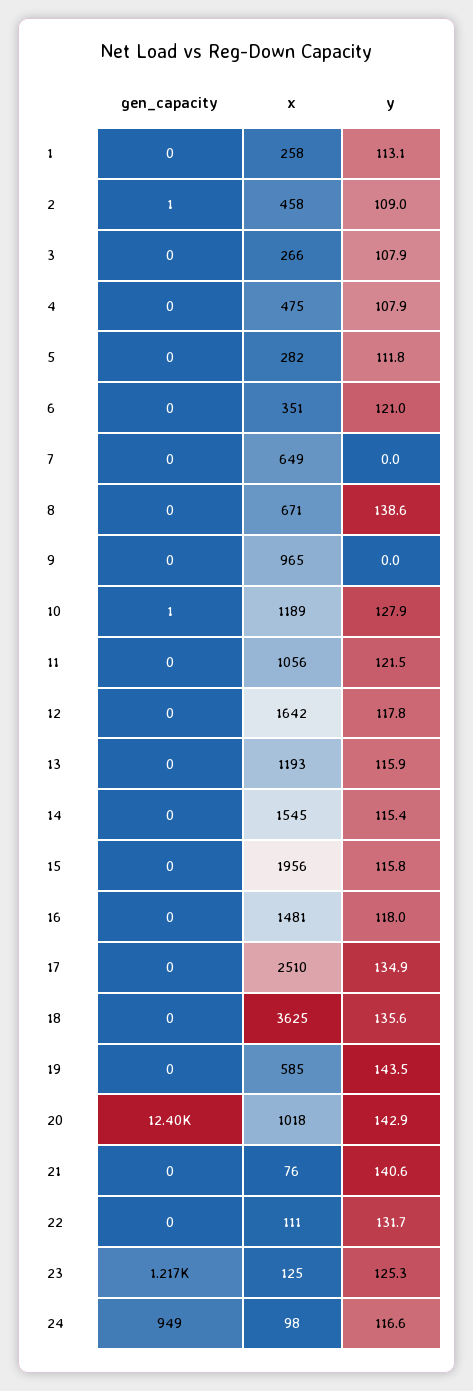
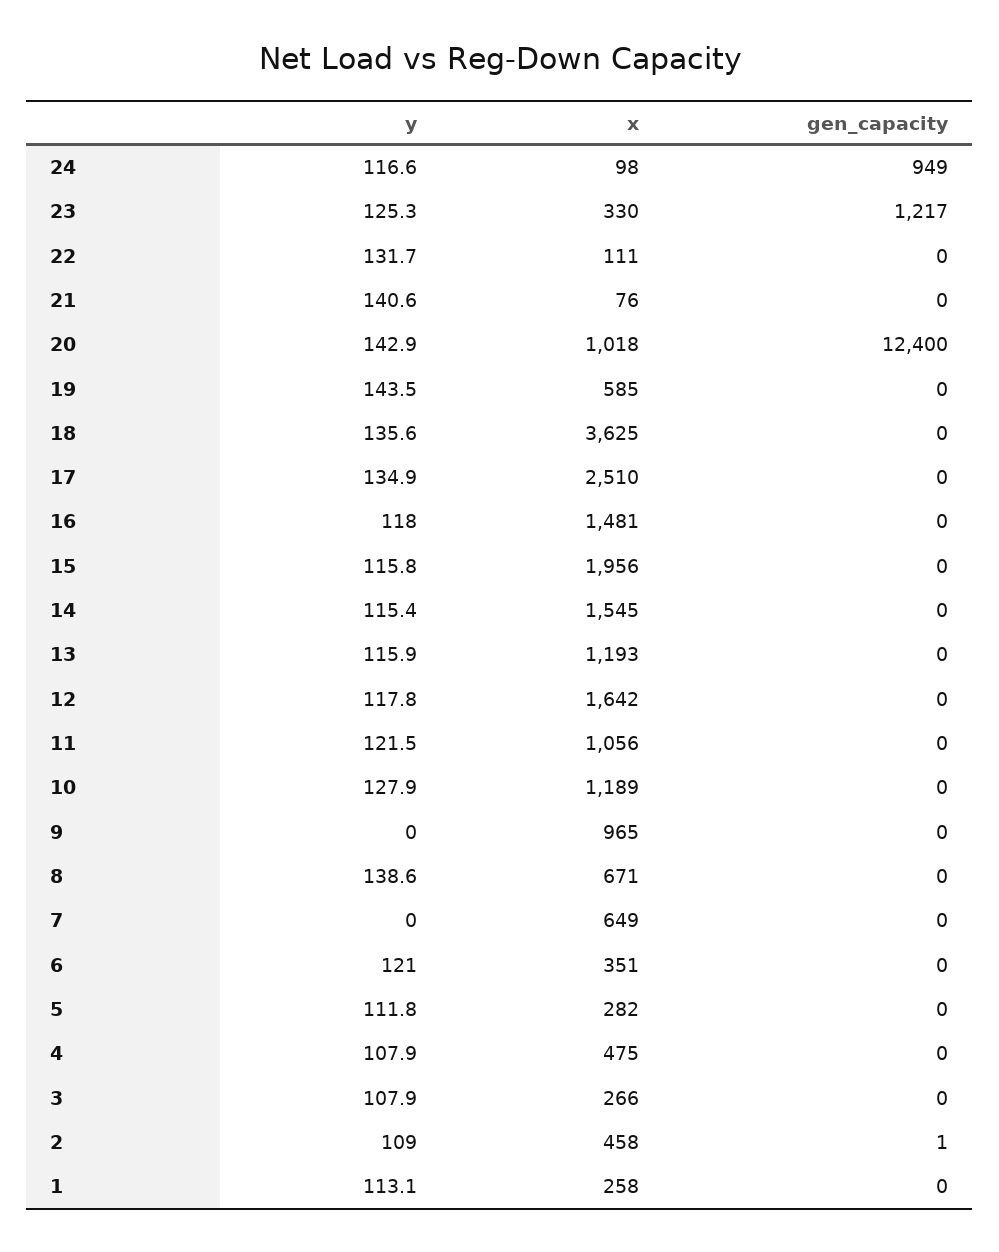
gen_capacity, 10: 1 -> 0
x, 23: 125 -> 330

